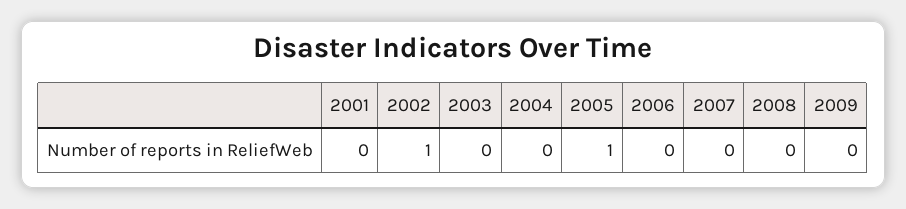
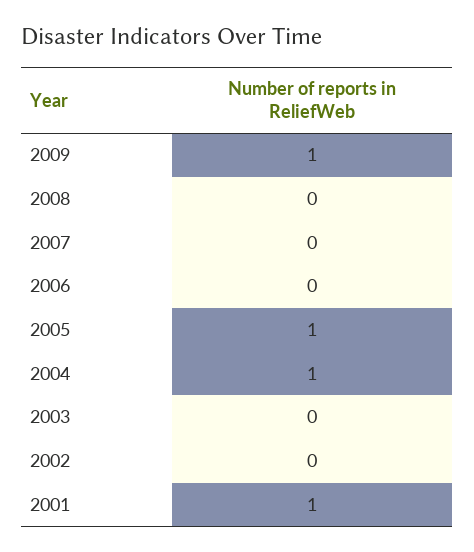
2001: 0 -> 1
2002: 1 -> 0
2004: 0 -> 1
2009: 0 -> 1

